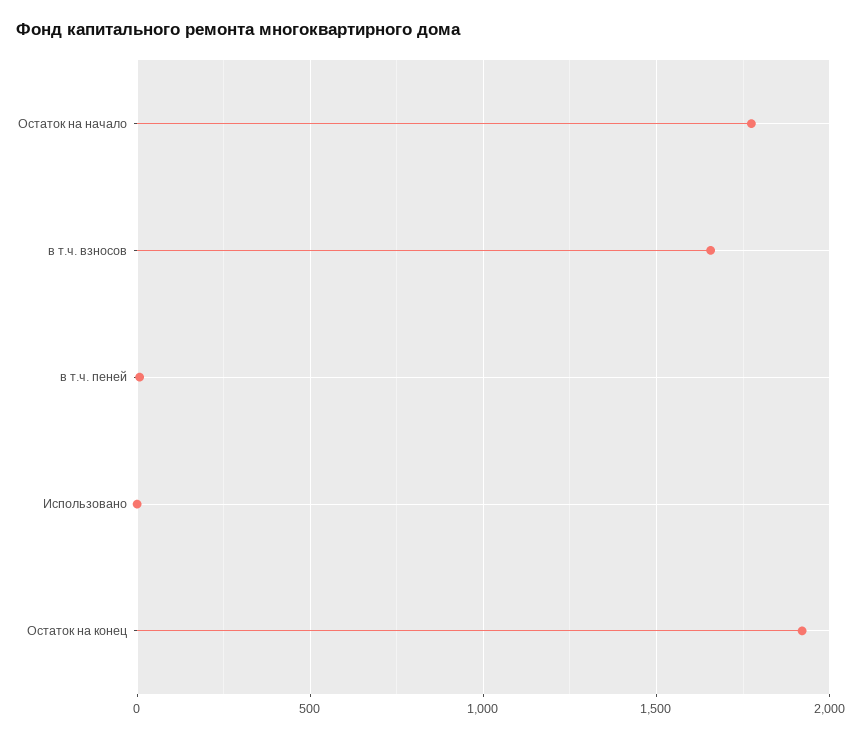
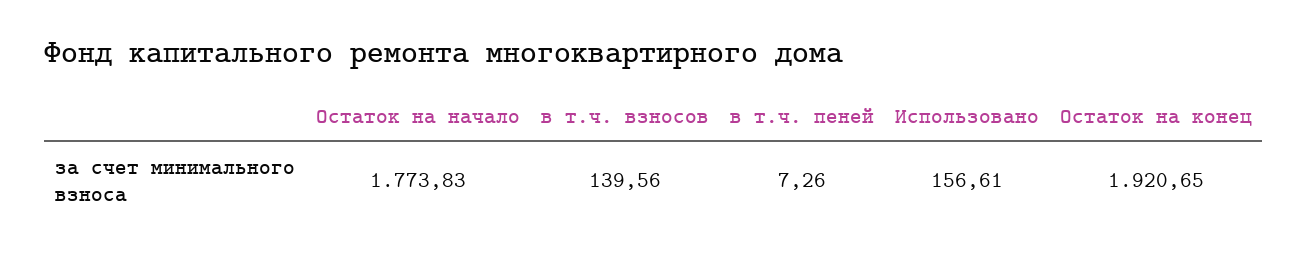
в т.ч. взносов: 1650 -> 139.56
Использовано: 0 -> 156.61

